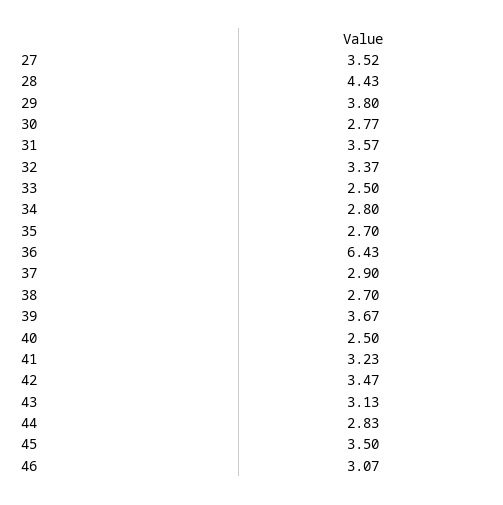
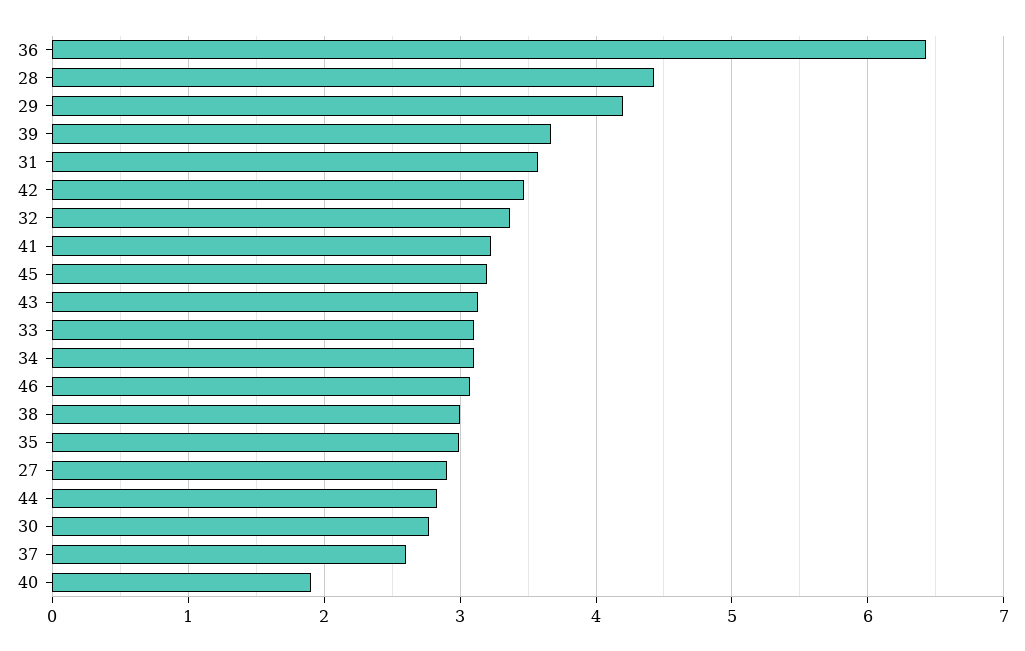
27: 3.52 -> 2.9
29: 3.8 -> 4.2
33: 2.5 -> 3.1
34: 2.8 -> 3.1
35: 2.7 -> 3
37: 2.9 -> 2.6
38: 2.7 -> 3
40: 2.5 -> 1.9
45: 3.5 -> 3.2

